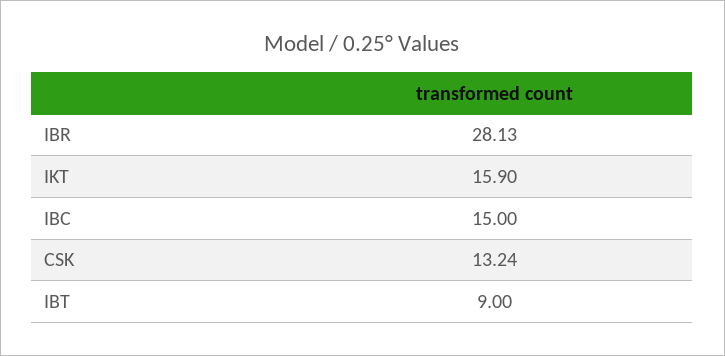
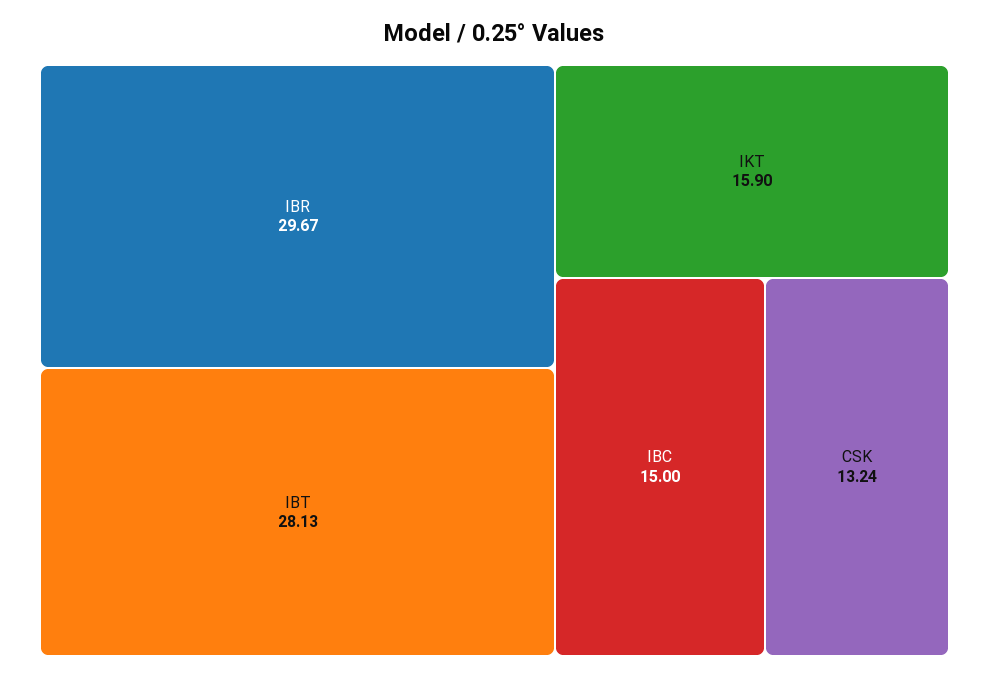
IBR: 28.13 -> 29.67
IBT: 9 -> 28.13

